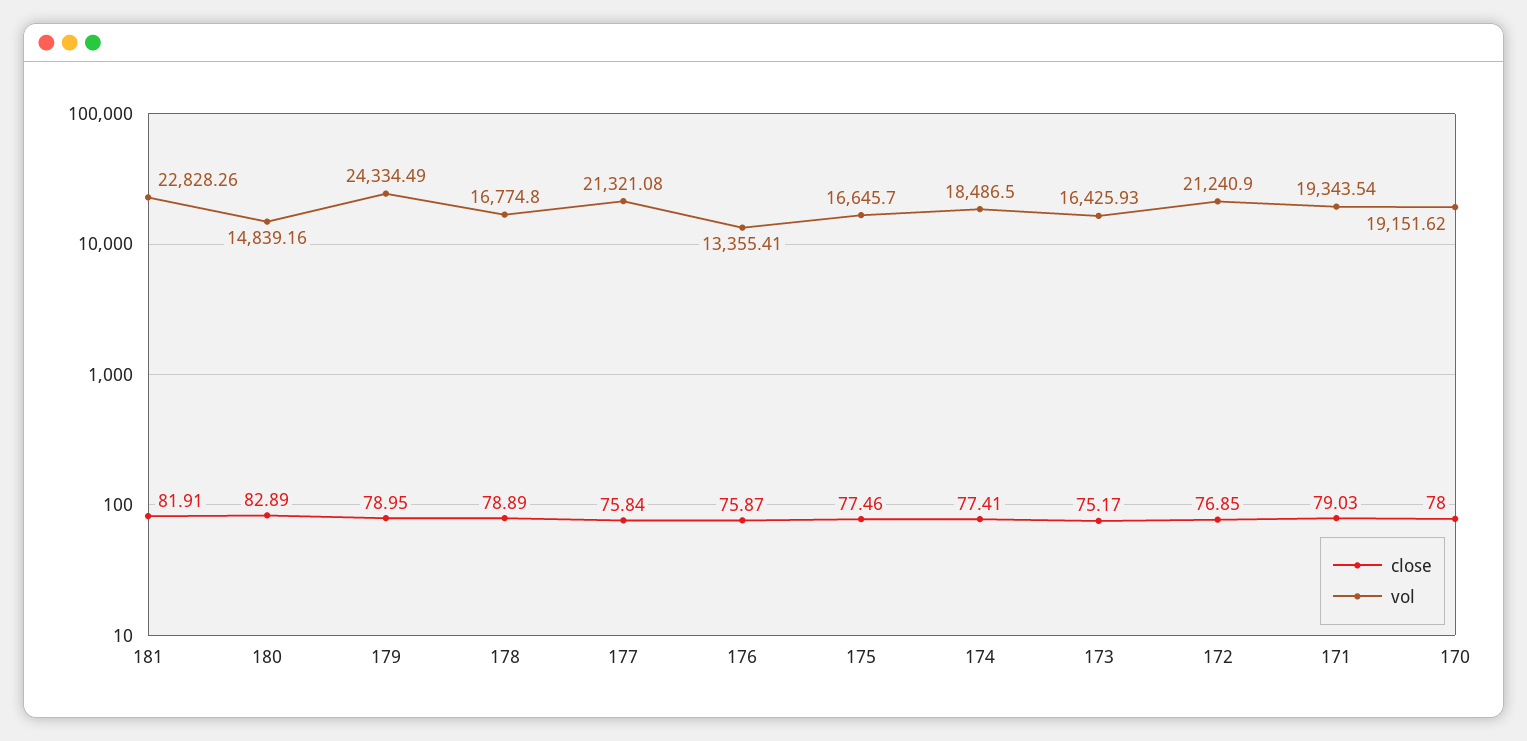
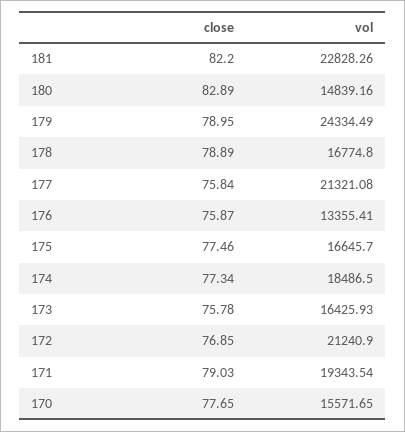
close, 181: 81.91 -> 82.2
close, 174: 77.41 -> 77.34
close, 173: 75.17 -> 75.78
close, 170: 78 -> 77.65
vol, 170: 19151.62 -> 15571.65

